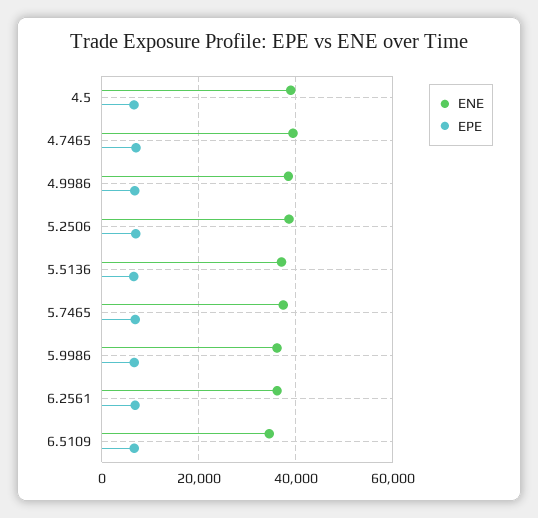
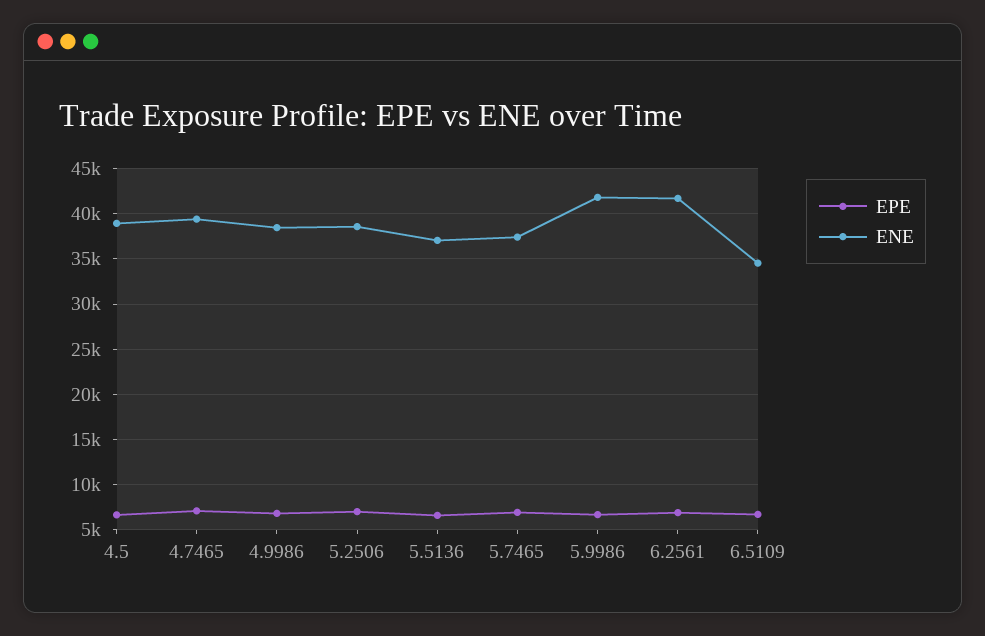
ENE, 5.9986: 36000 -> 42000
ENE, 6.2561: 36000 -> 42000

